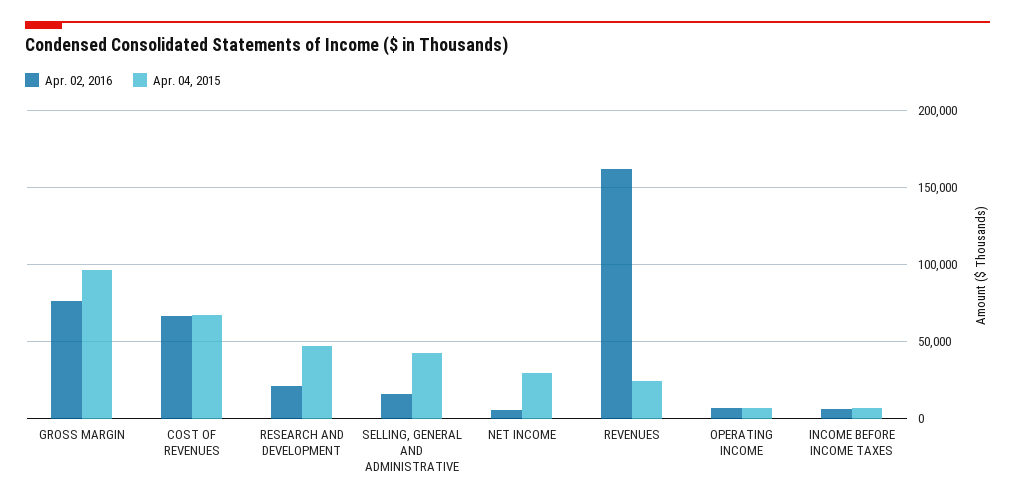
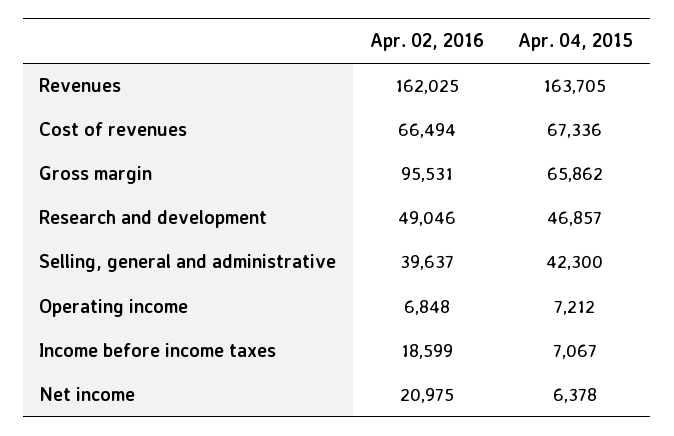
Apr. 02, 2016, GROSS MARGIN: 75000 -> 95531
Apr. 04, 2015, GROSS MARGIN: 95000 -> 65862
Apr. 02, 2016, RESEARCH AND DEVELOPMENT: 20000 -> 49046
Apr. 02, 2016, SELLING, GENERAL AND ADMINISTRATIVE: 15000 -> 39637
Apr. 02, 2016, NET INCOME: 5000 -> 20975
Apr. 04, 2015, NET INCOME: 30000 -> 6378
Apr. 04, 2015, REVENUES: 25000 -> 163705
Apr. 02, 2016, INCOME BEFORE INCOME TAXES: 5000 -> 18599

